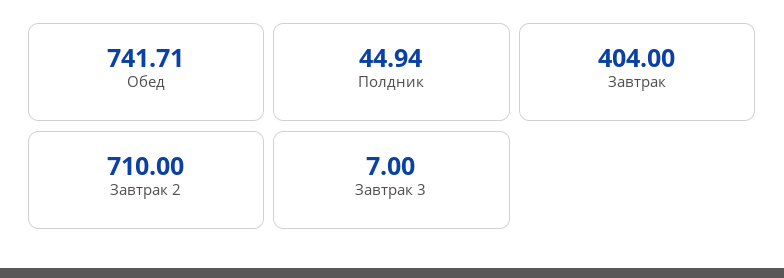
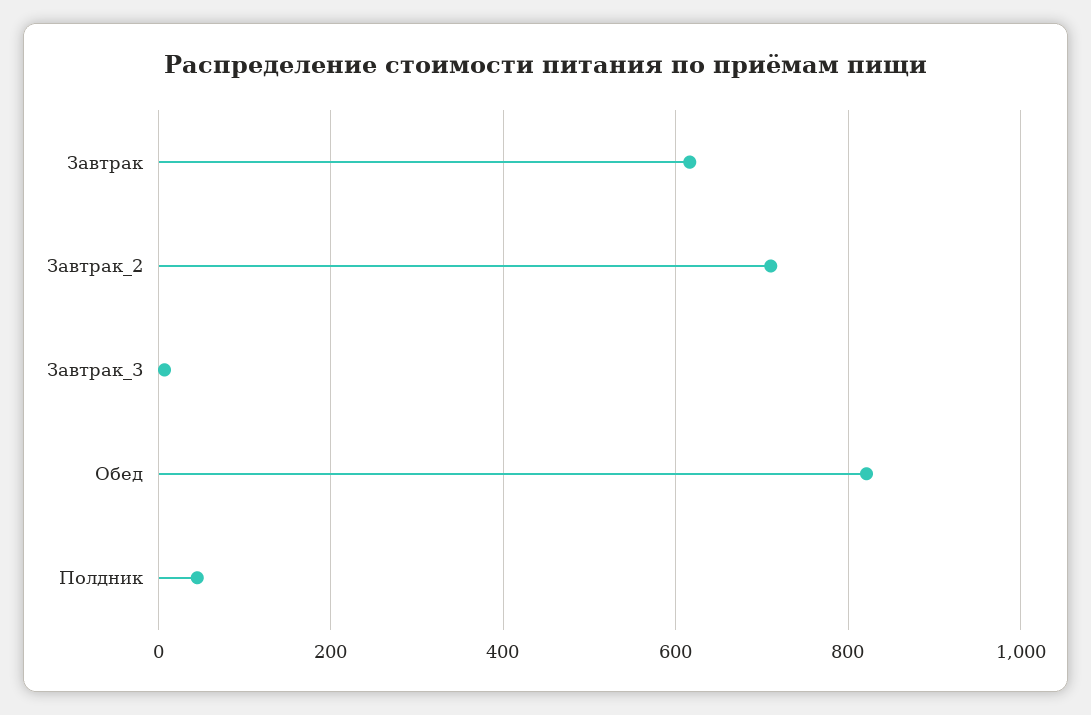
Обед: 741.71 -> 820
Завтрак: 404 -> 620

